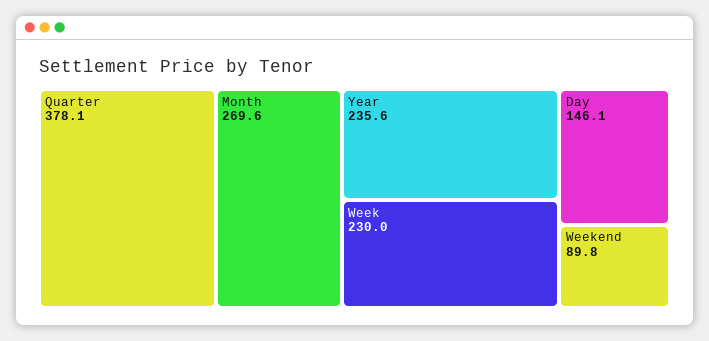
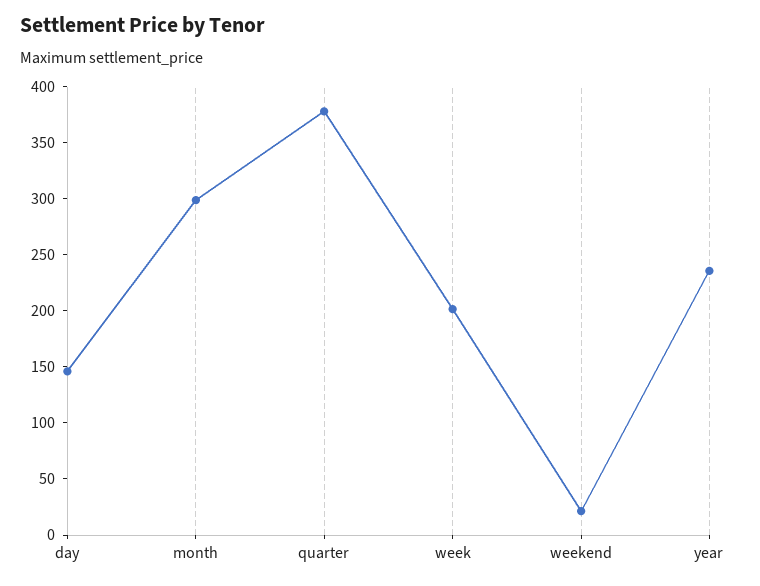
Month: 269.6 -> 300
Week: 230 -> 200
Weekend: 89.8 -> 20

